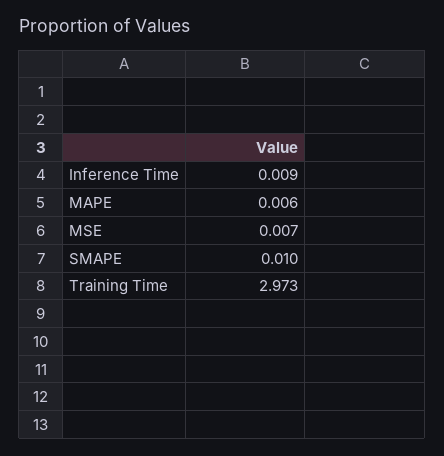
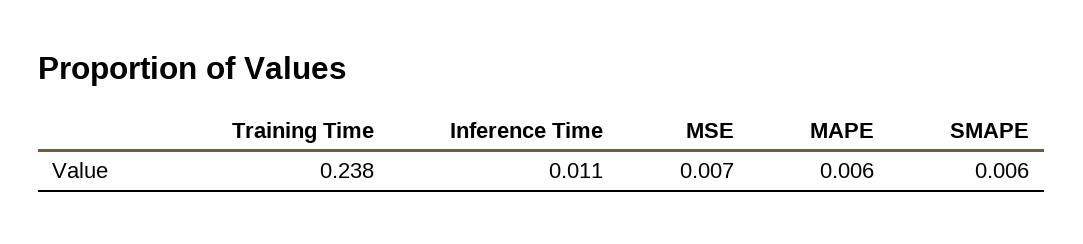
Inference Time: 0.009 -> 0.011
SMAPE: 0.01 -> 0.006
Training Time: 2.973 -> 0.238

